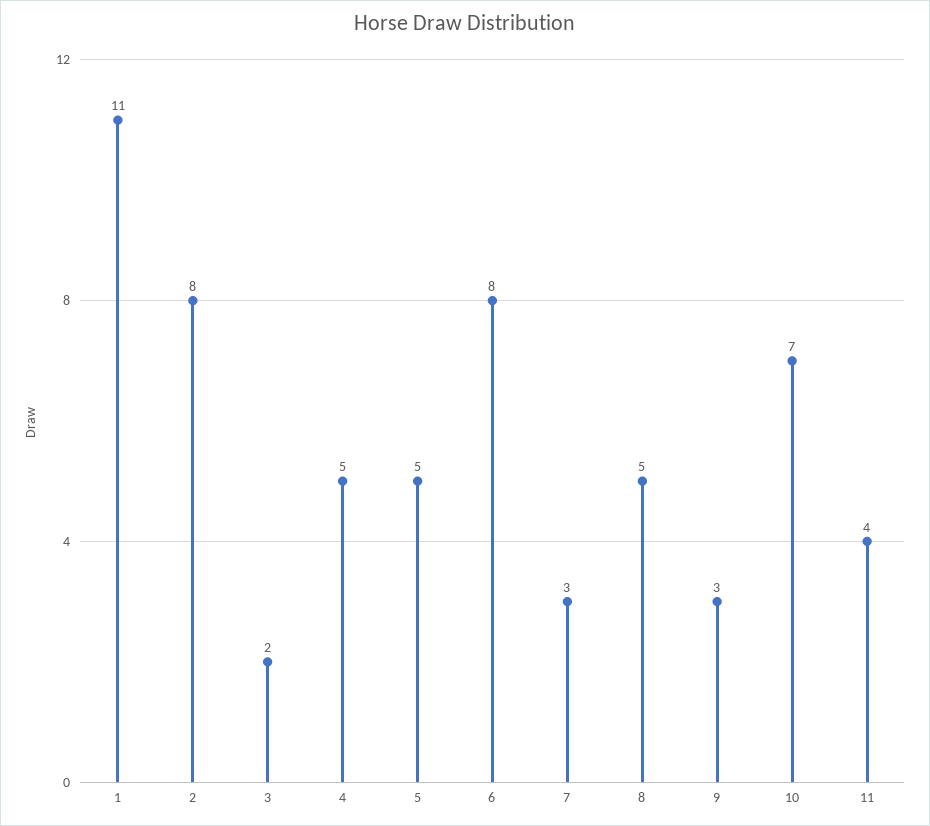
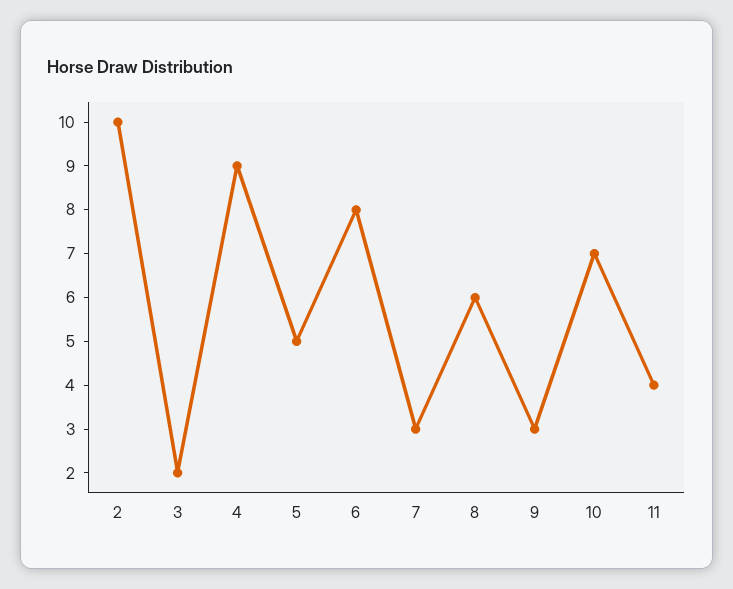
1: 11 -> none
2: 8 -> 10
4: 5 -> 9
8: 5 -> 6

